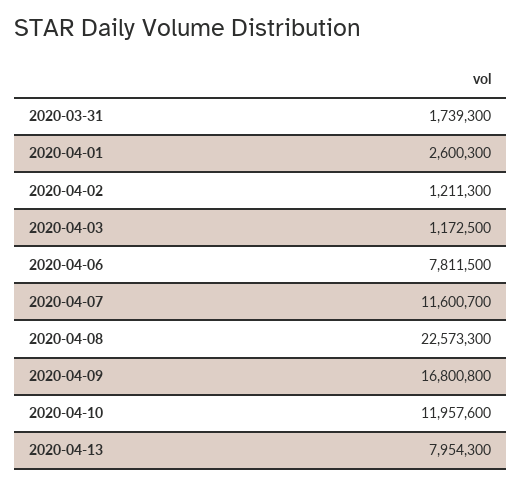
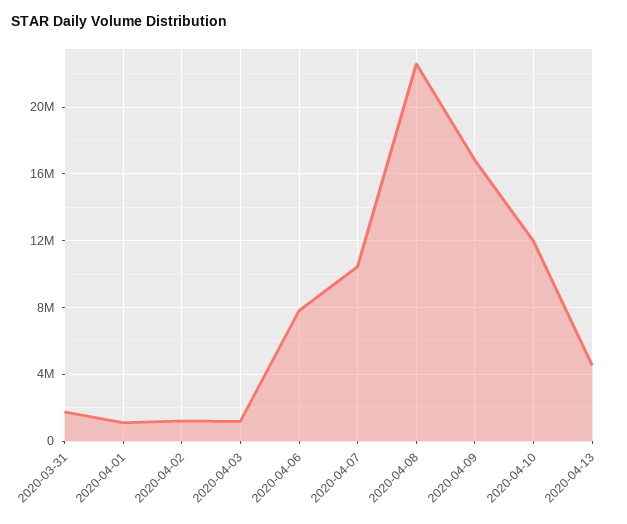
2020-04-01: 2600300 -> 1000000
2020-04-07: 11600700 -> 10500000
2020-04-13: 7954300 -> 4500000

